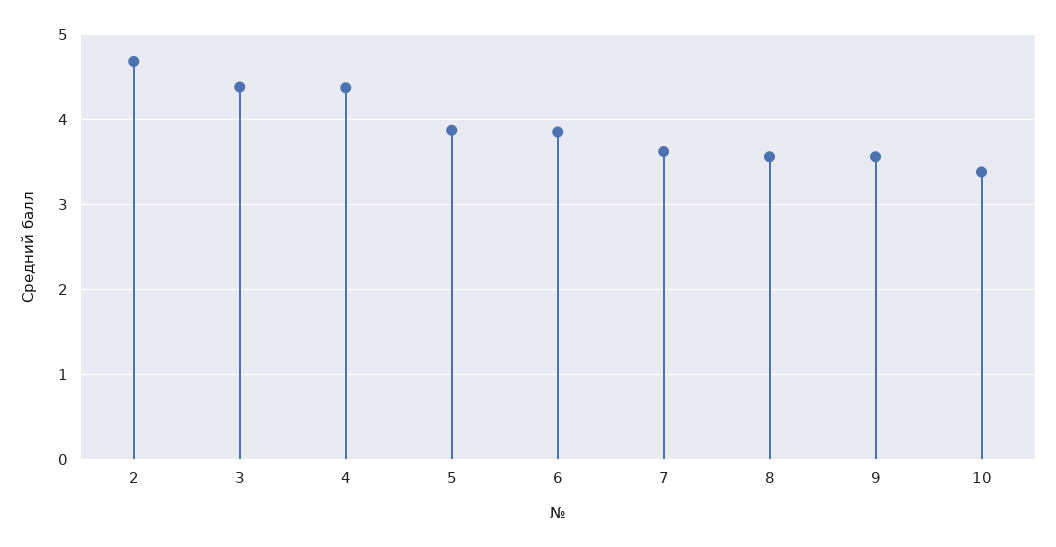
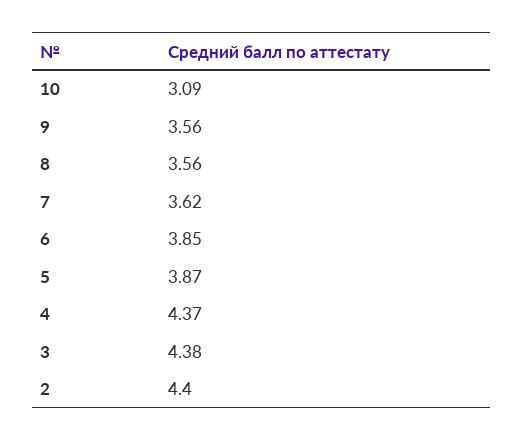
2: 4.7 -> 4.4
10: 3.4 -> 3.09

